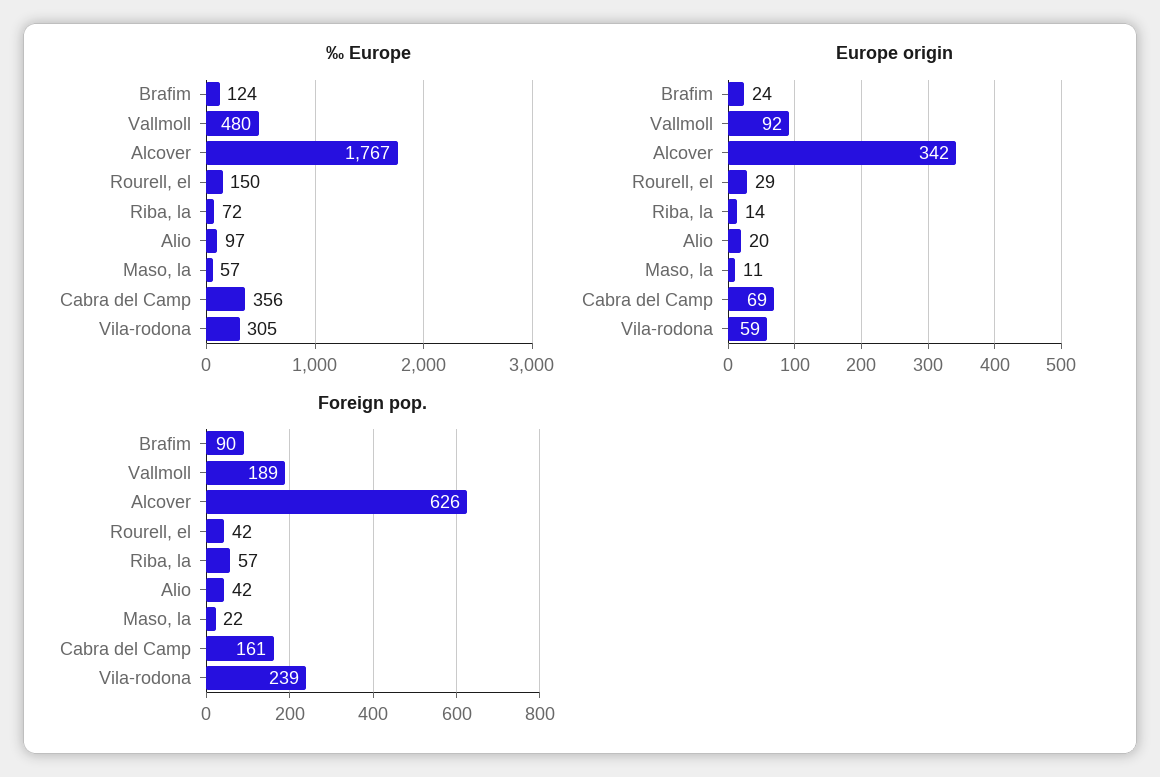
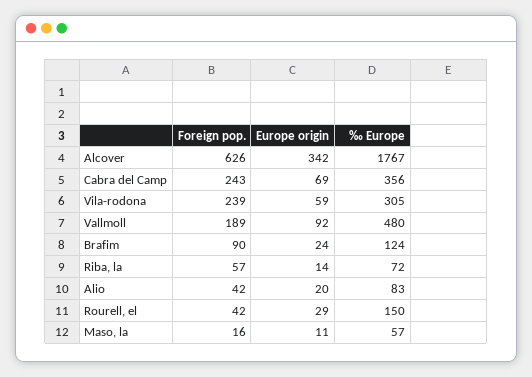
‰ Europe, Alio: 97 -> 83
Foreign pop., Maso, la: 22 -> 16
Foreign pop., Cabra del Camp: 161 -> 243

